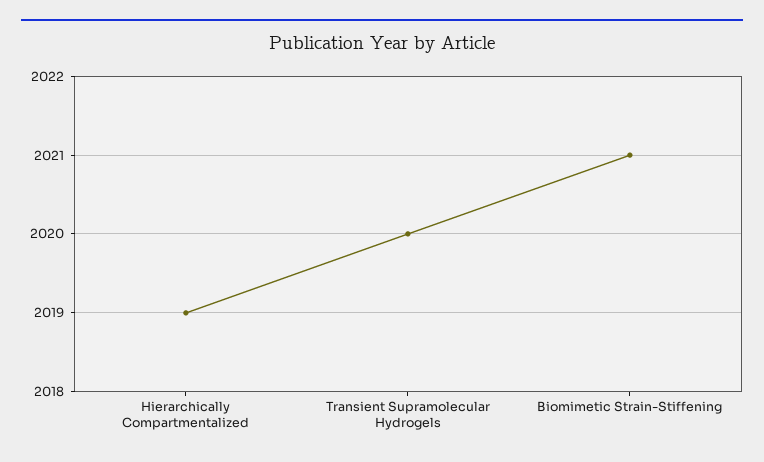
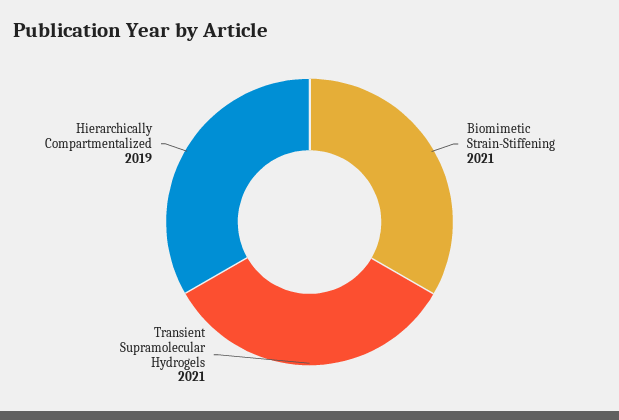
Transient Supramolecular Hydrogels: 2020 -> 2021

